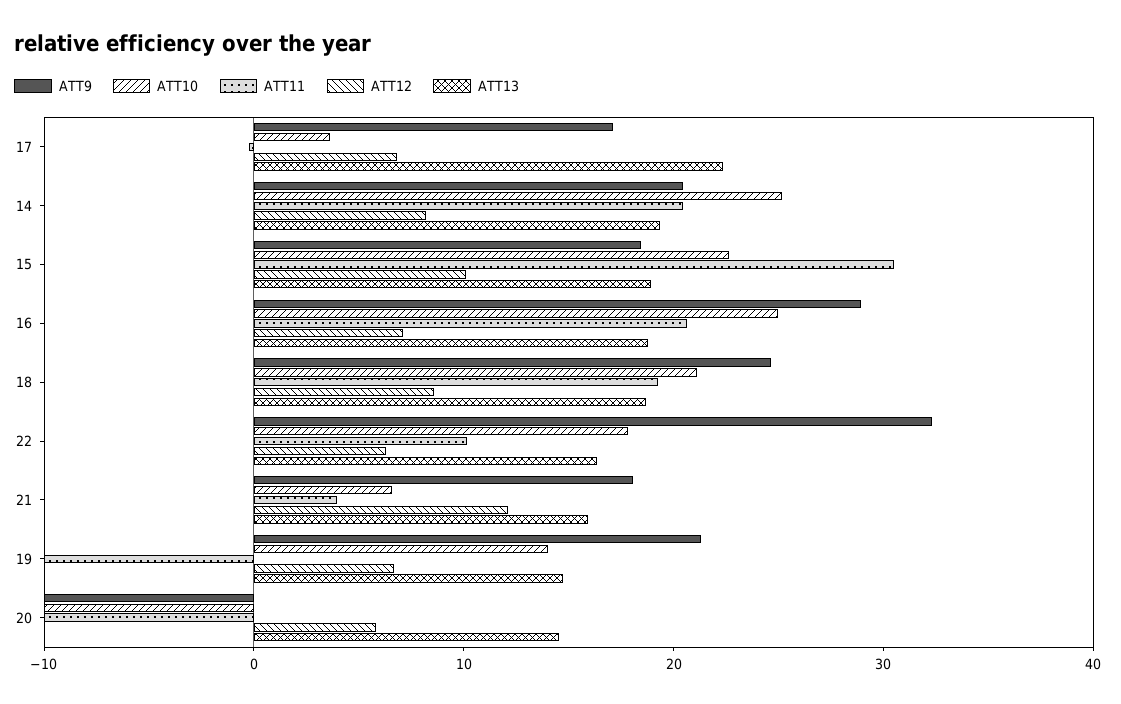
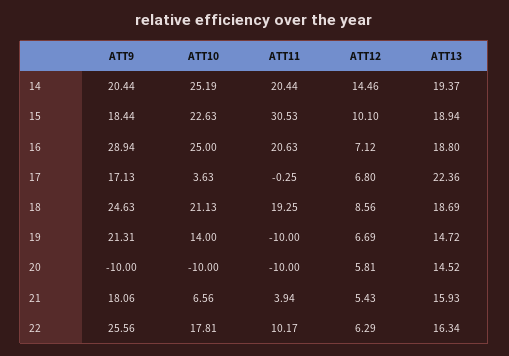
ATT12, 14: 8 -> 14.46
ATT9, 22: 32 -> 25.56
ATT12, 21: 12 -> 5.43

